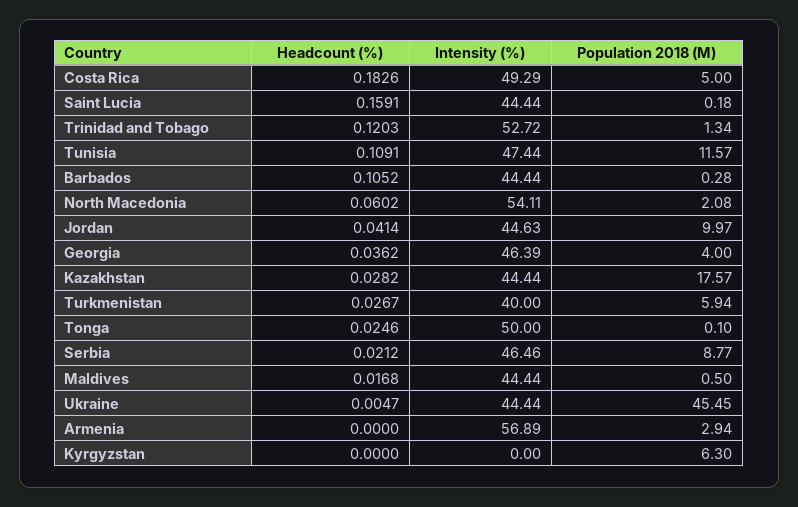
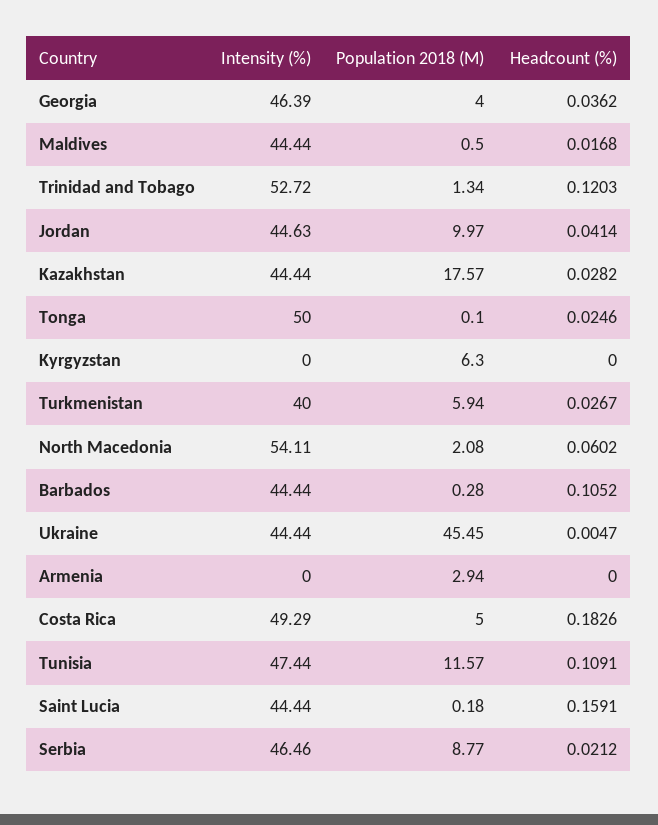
Intensity (%), Armenia: 56.89 -> 0

